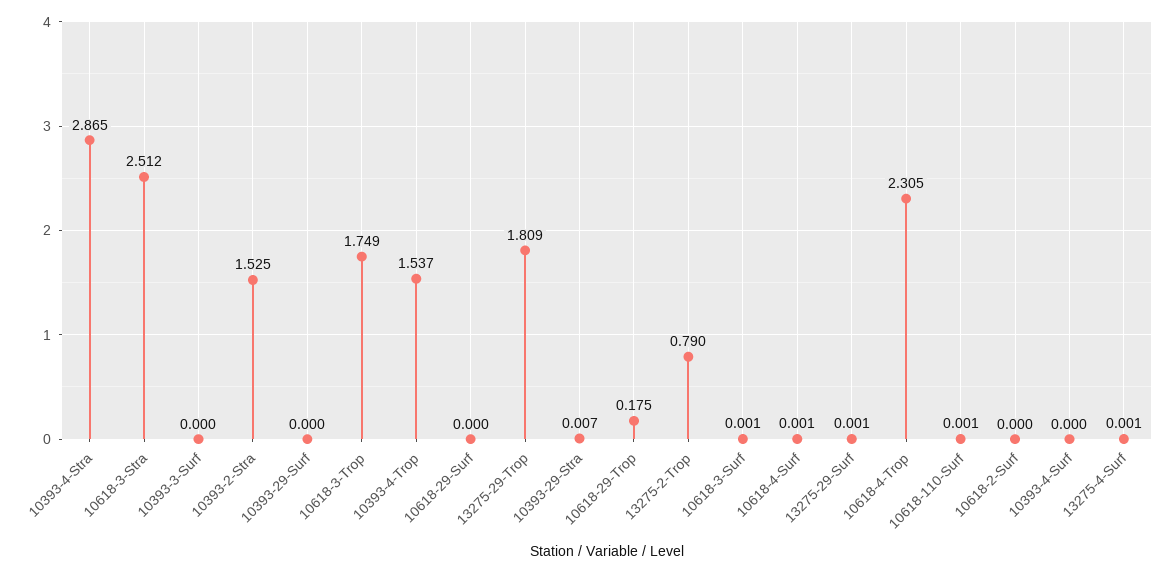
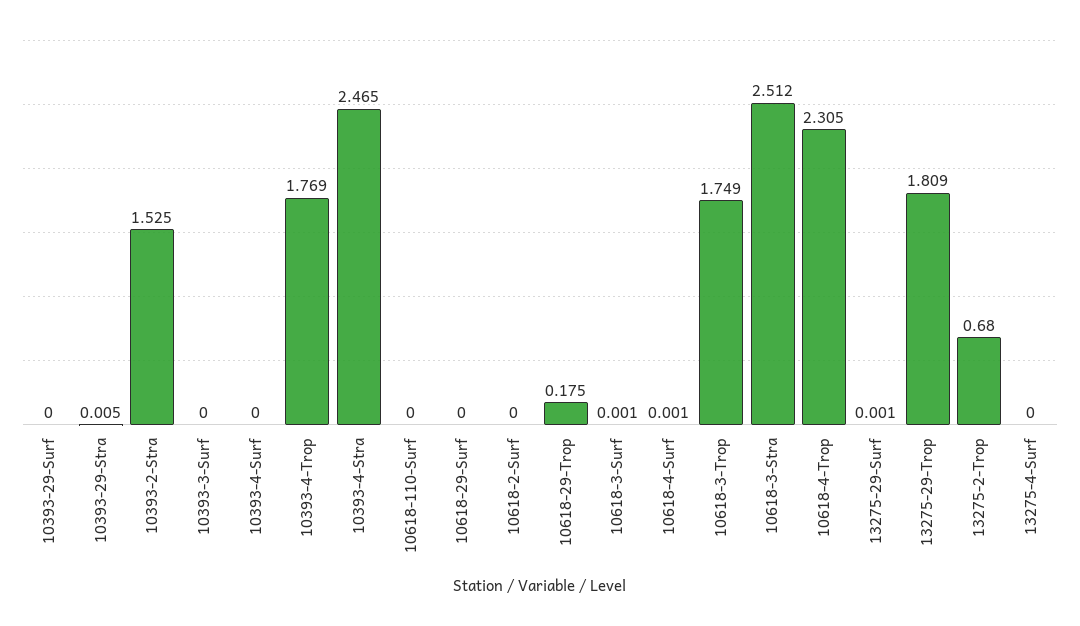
10393-4-Stra: 2.865 -> 2.465
10393-4-Trop: 1.537 -> 1.769
10393-29-Stra: 0.007 -> 0.005
13275-2-Trop: 0.79 -> 0.68
10618-110-Surf: 0.001 -> 0
13275-4-Surf: 0.001 -> 0

